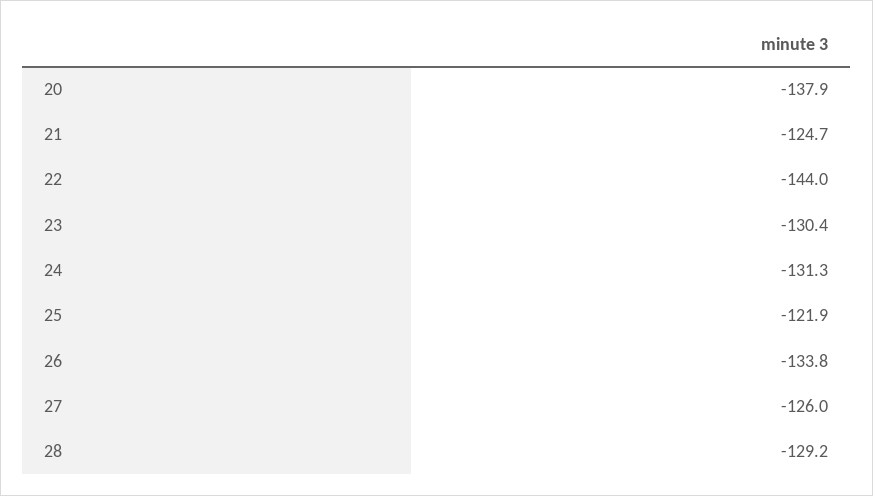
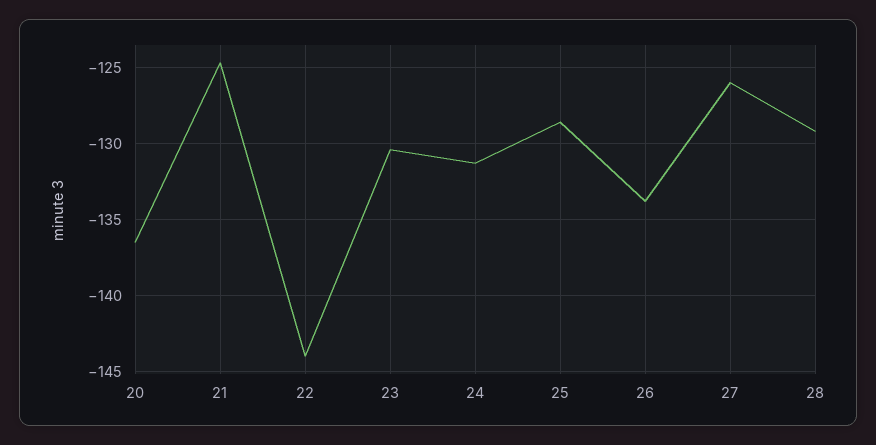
20: -137.9 -> -136.5
25: -121.9 -> -128.5

